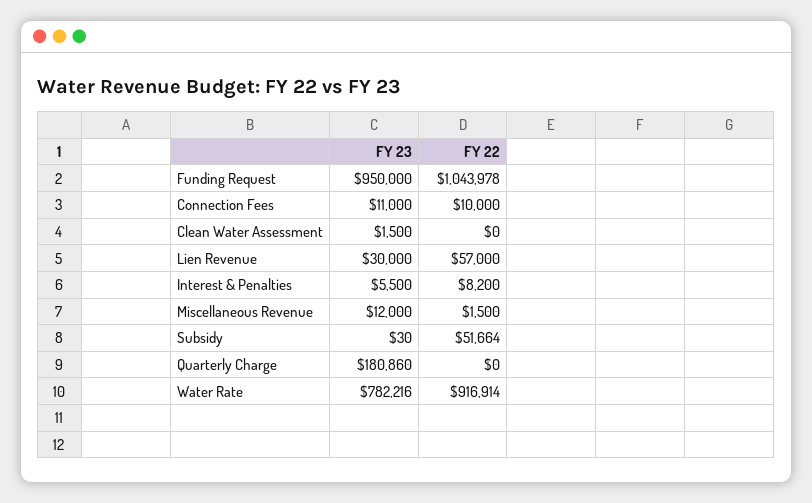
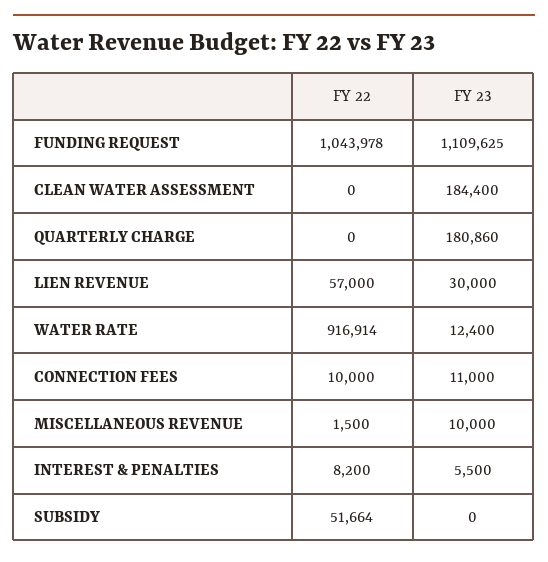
FY 23, Funding Request: 950000 -> 1109625
FY 23, Clean Water Assessment: 1500 -> 184400
FY 23, Miscellaneous Revenue: 12000 -> 10000
FY 23, Subsidy: 30 -> 0
FY 23, Water Rate: 782216 -> 12400

